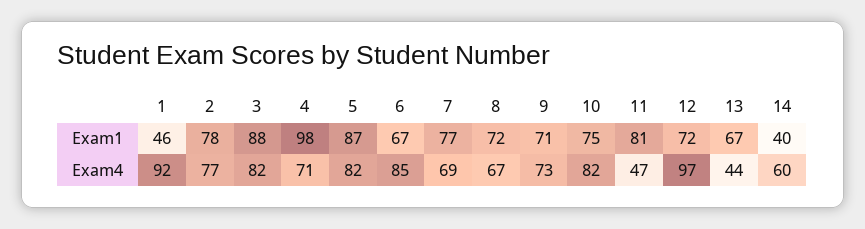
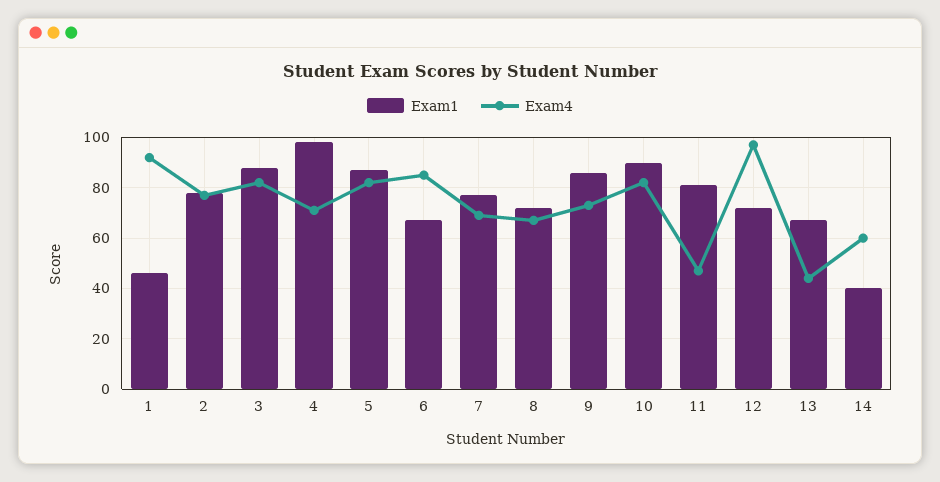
Exam1, 9: 71 -> 85
Exam1, 10: 75 -> 90

